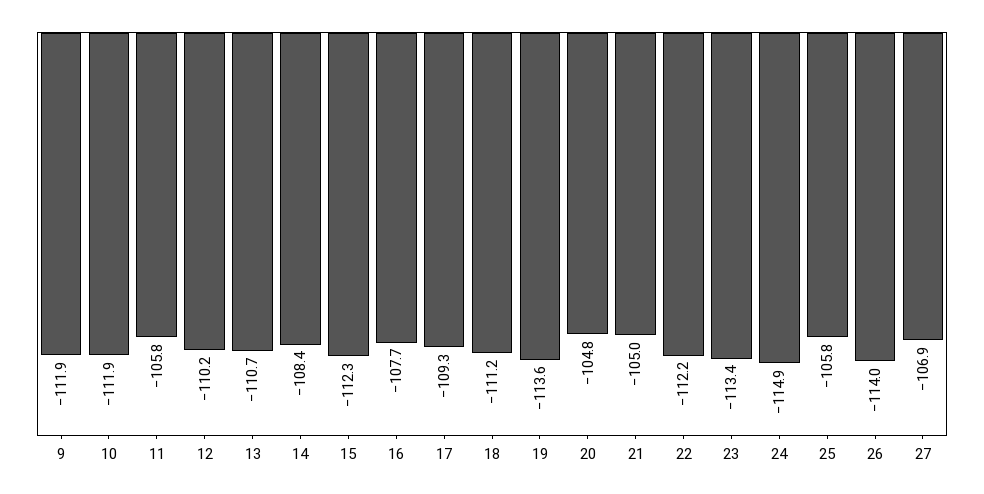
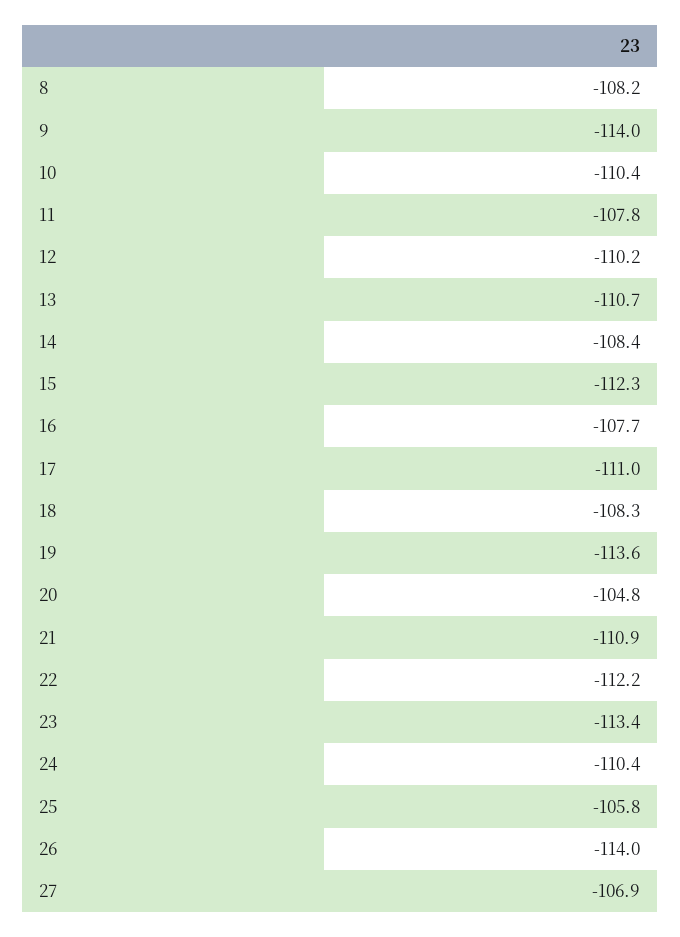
9: -111.9 -> -114
10: -111.9 -> -110.4
11: -105.8 -> -107.8
17: -109.3 -> -111
18: -111.2 -> -108.3
21: -105 -> -110.9
24: -114.9 -> -110.4
8: none -> -108.2

